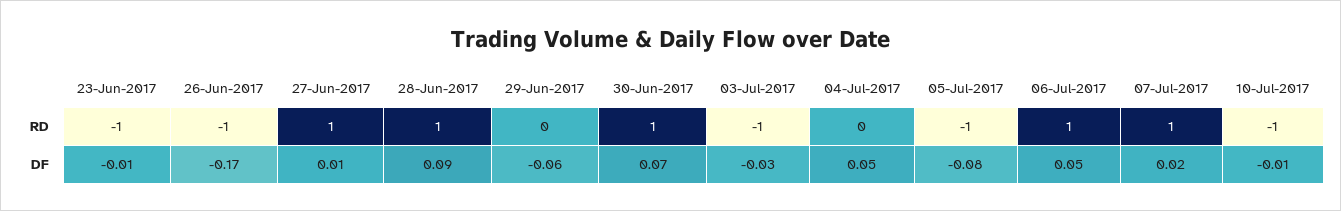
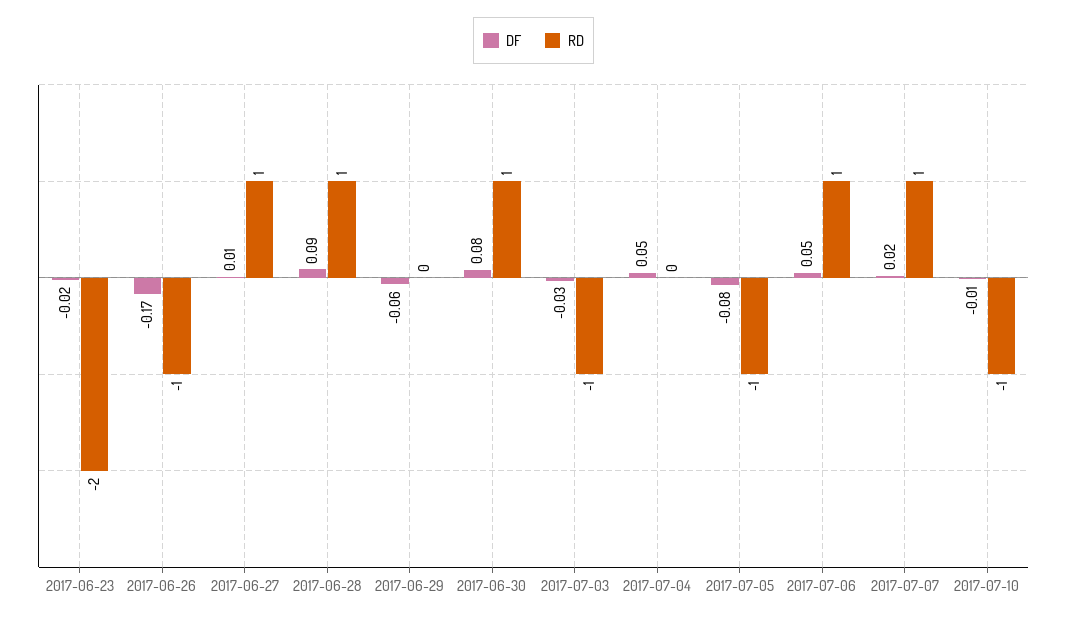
RD, 23-Jun-2017: -1 -> -2
DF, 23-Jun-2017: -0.01 -> -0.02
DF, 30-Jun-2017: 0.07 -> 0.08

